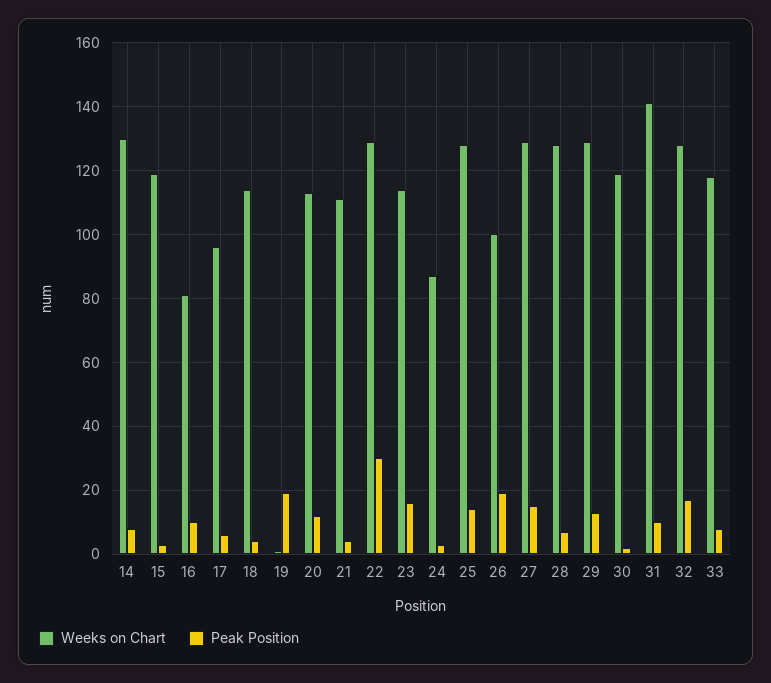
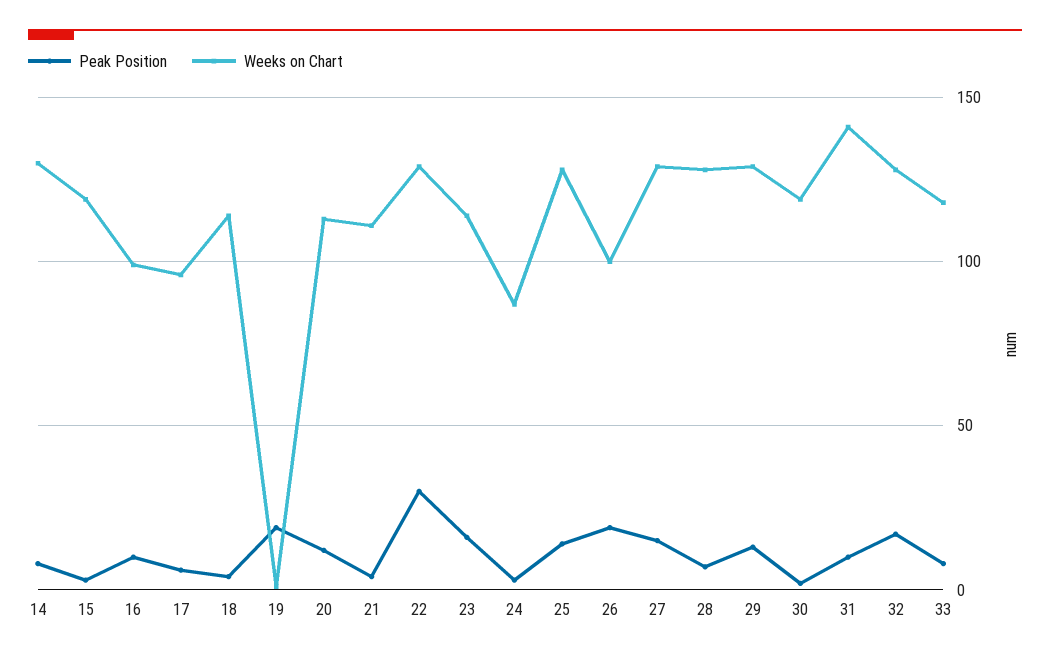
Weeks on Chart, 16: 80 -> 100

